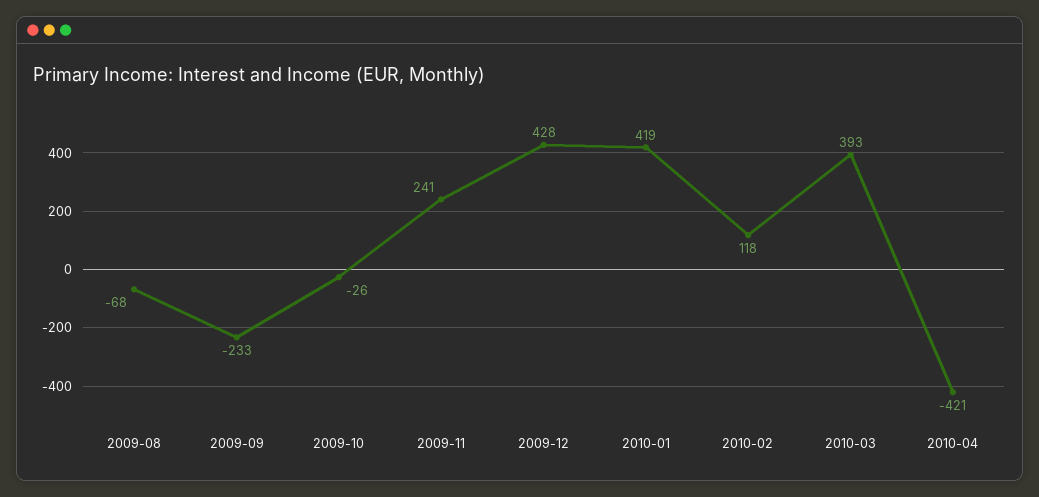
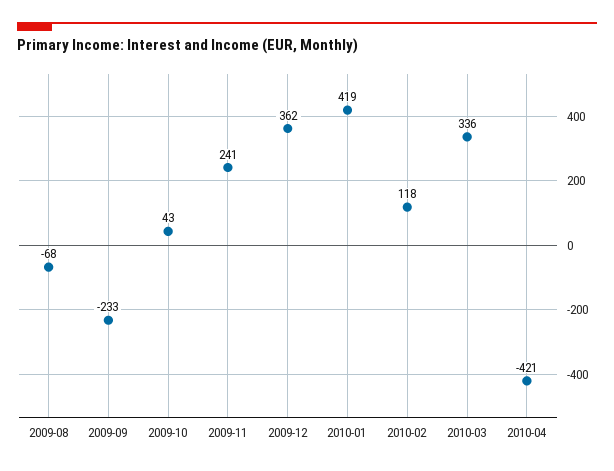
2009-10: -26 -> 43
2009-12: 428 -> 362
2010-03: 393 -> 336

